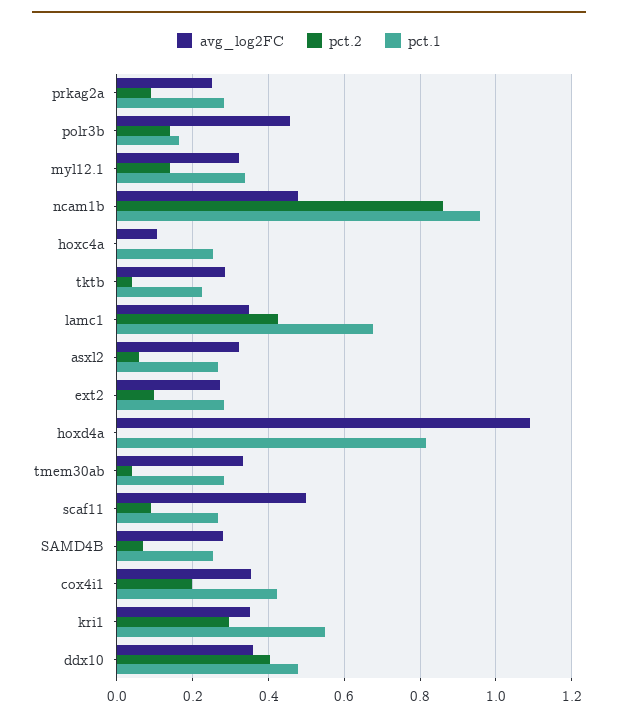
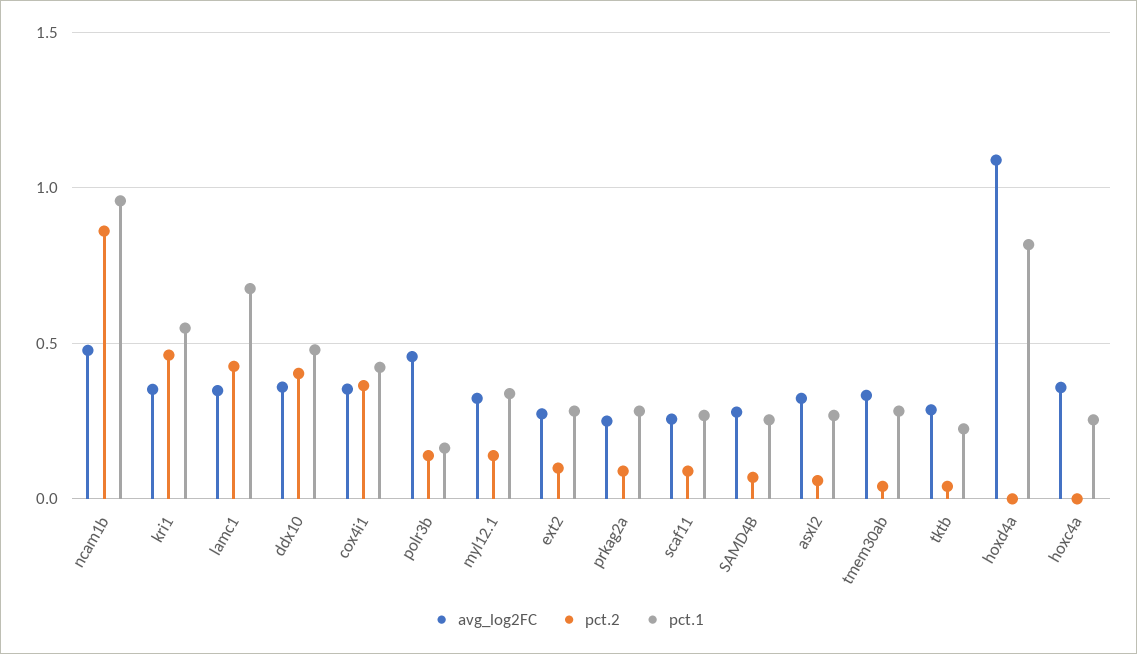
avg_log2FC, hoxc4a: 0.1 -> 0.35
avg_log2FC, scaf11: 0.5 -> 0.25
pct.2, cox4i1: 0.2 -> 0.35
pct.2, kri1: 0.3 -> 0.45

